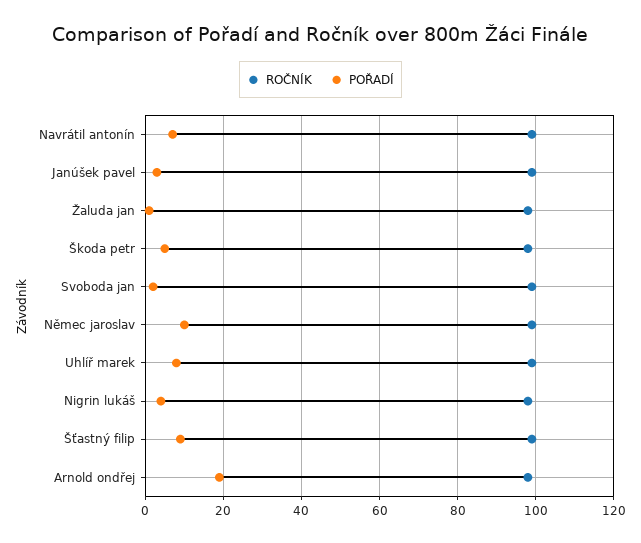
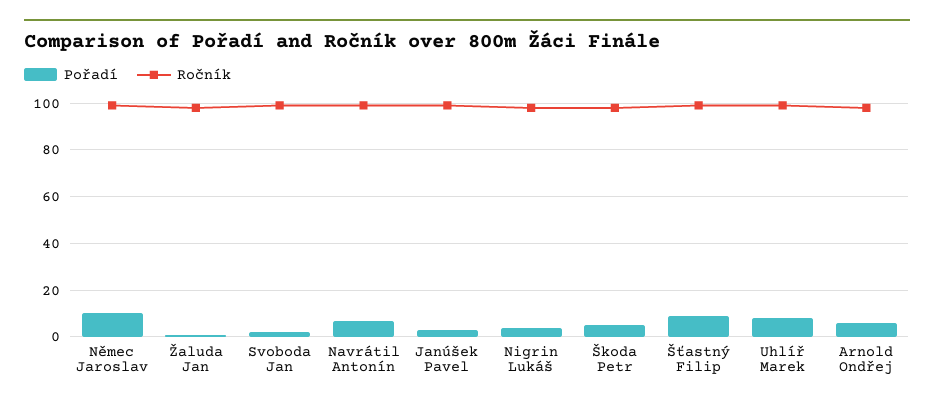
POŘADÍ, Arnold ondřej: 20 -> 5

